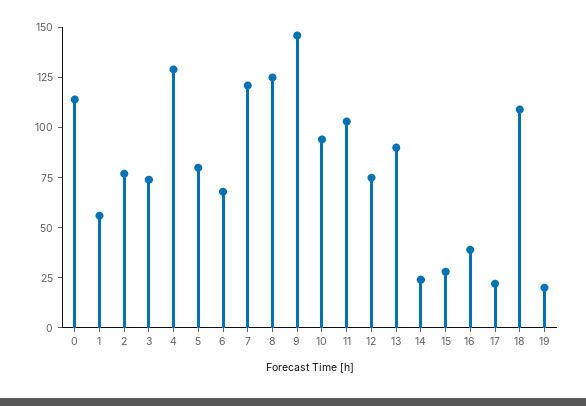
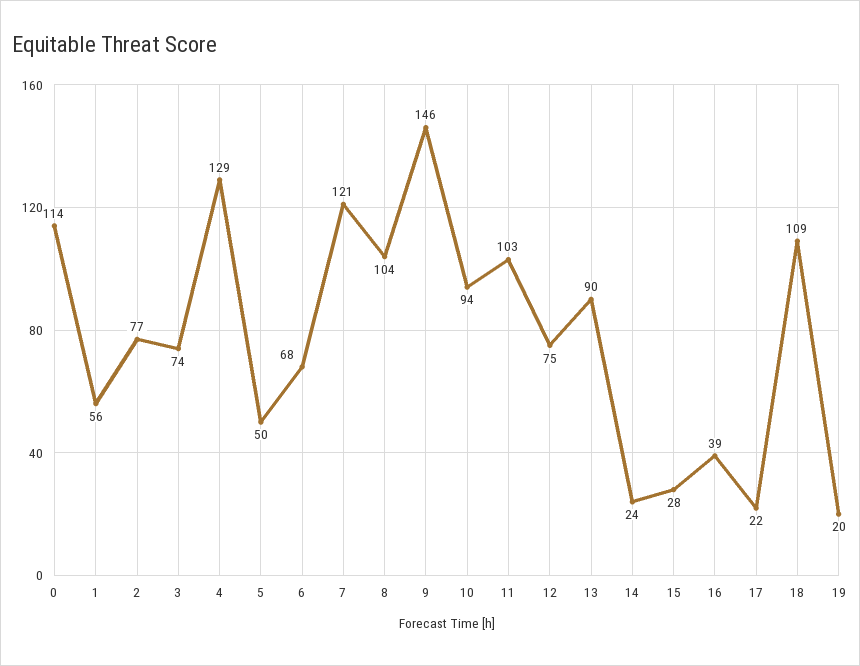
5: 80 -> 50
8: 125 -> 104

